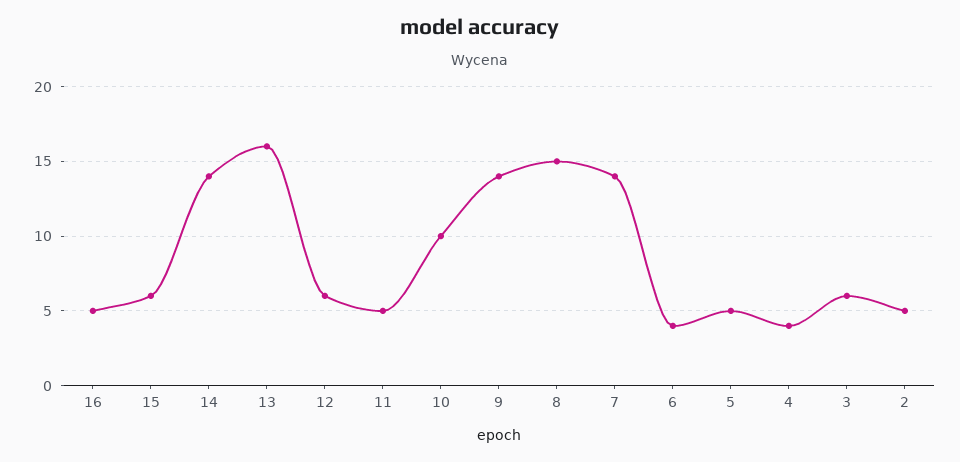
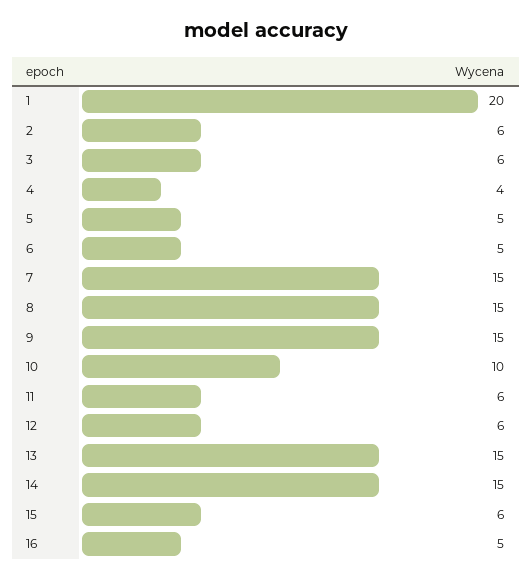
14: 14 -> 15
13: 16 -> 15
11: 5 -> 6
9: 14 -> 15
7: 14 -> 15
6: 4 -> 5
2: 5 -> 6
1: none -> 20

